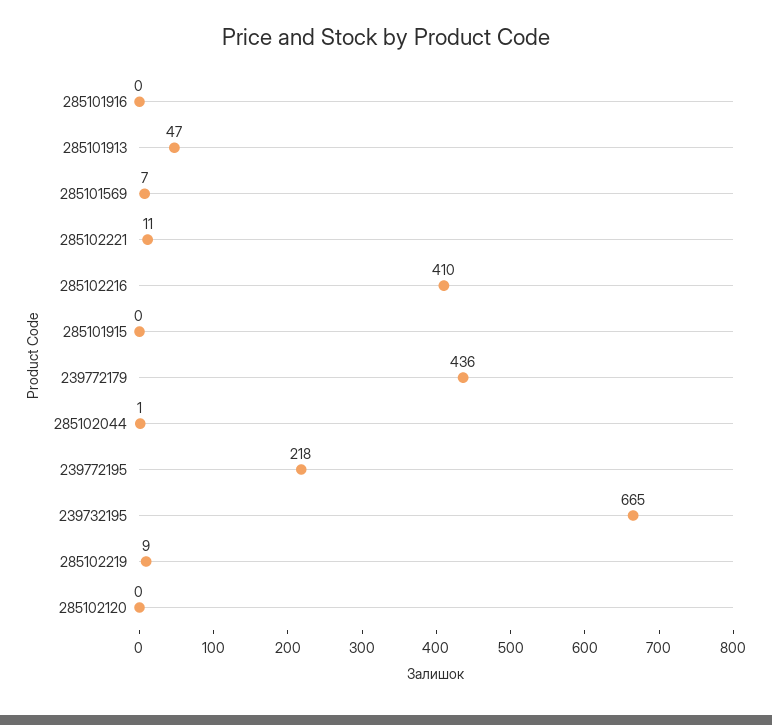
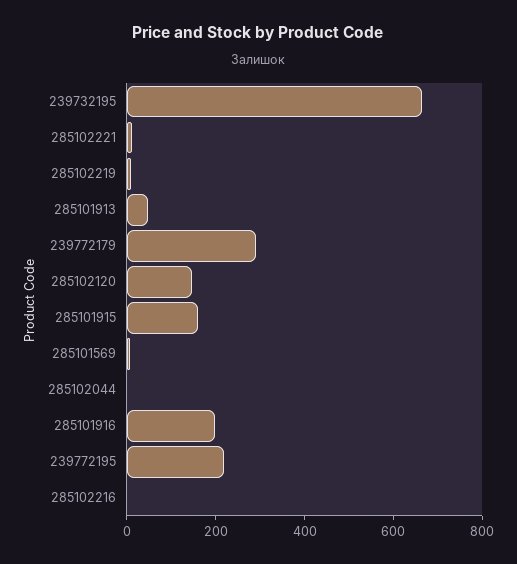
285101916: 0 -> 200
285102216: 410 -> 0
285101915: 0 -> 150
239772179: 436 -> 300
285102120: 0 -> 150

